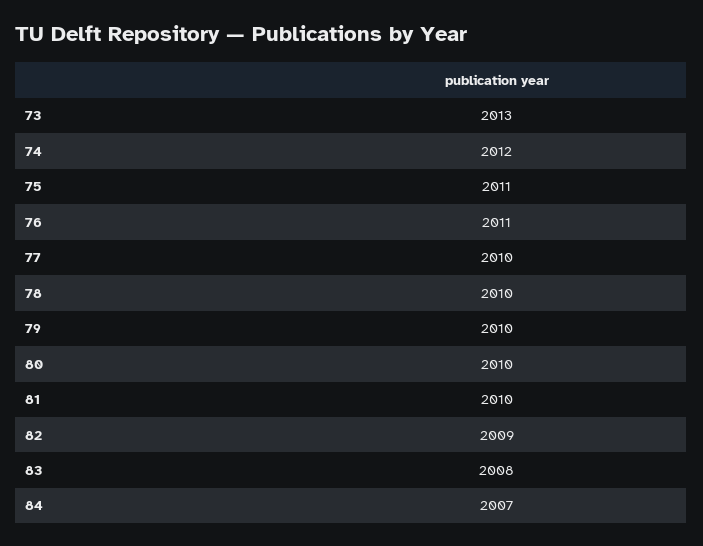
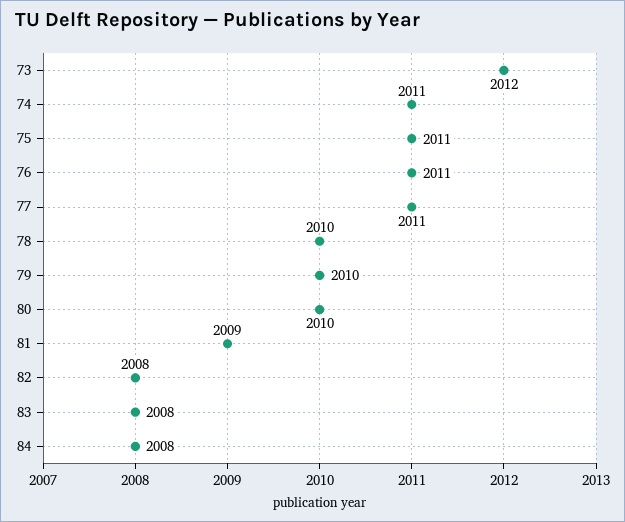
73: 2013 -> 2012
74: 2012 -> 2011
77: 2010 -> 2011
81: 2010 -> 2009
82: 2009 -> 2008
84: 2007 -> 2008

